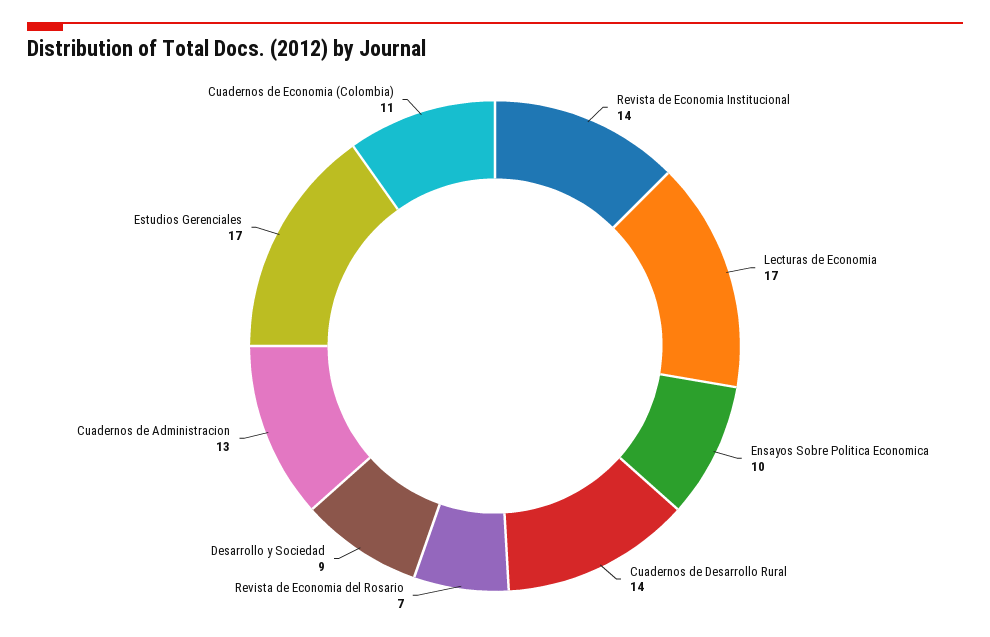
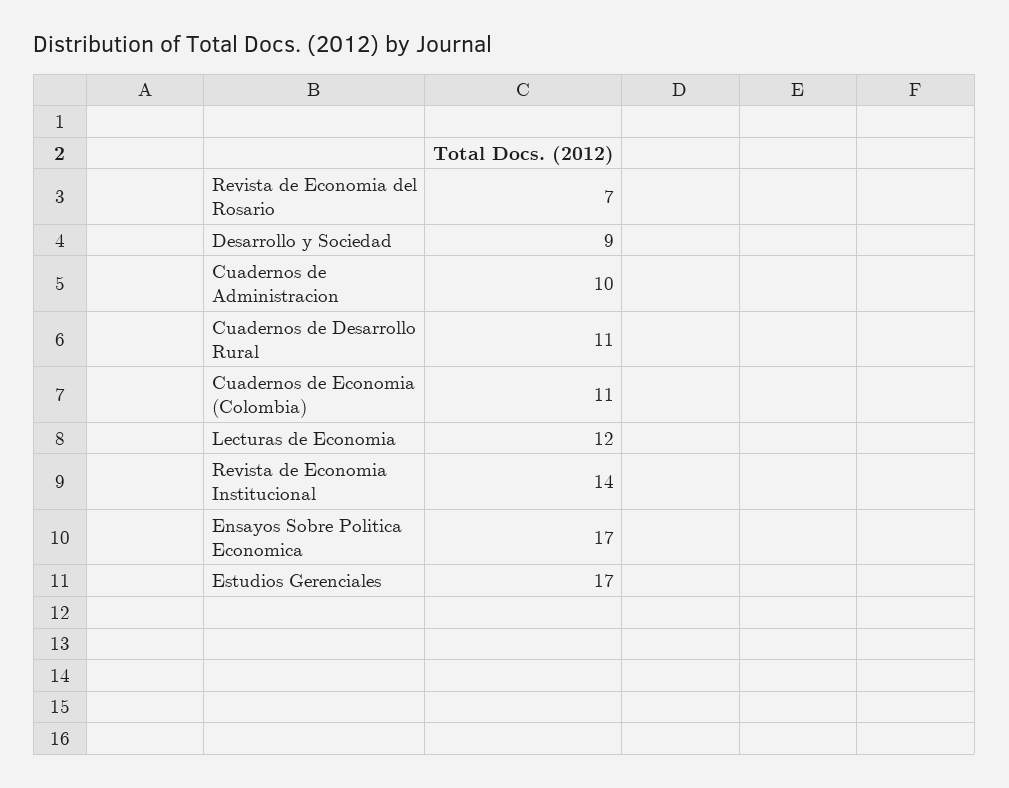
Lecturas de Economia: 17 -> 12
Ensayos Sobre Politica Economica: 10 -> 17
Cuadernos de Desarrollo Rural: 14 -> 11
Cuadernos de Administracion: 13 -> 10

